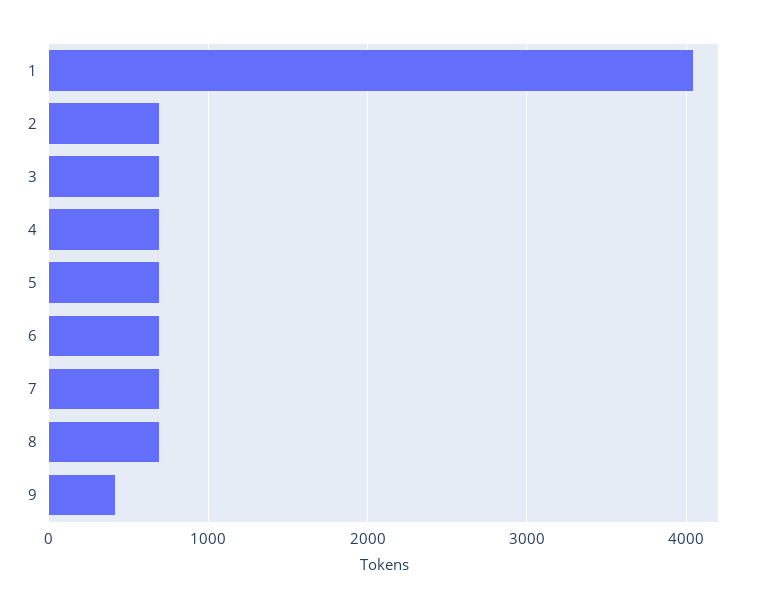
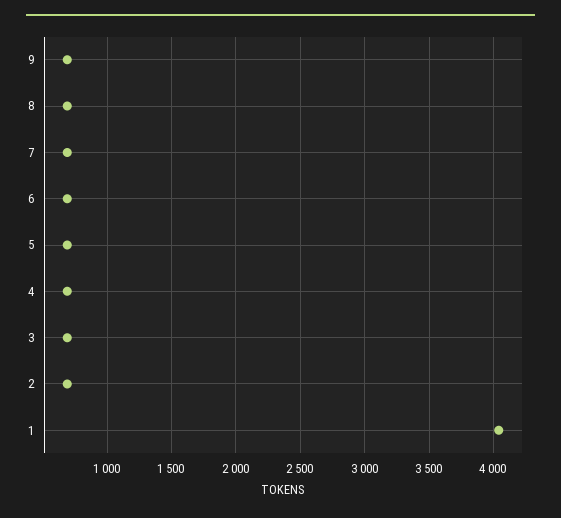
9: 400 -> 700

